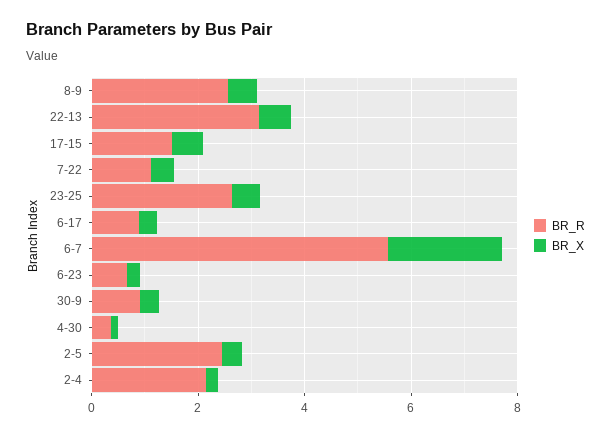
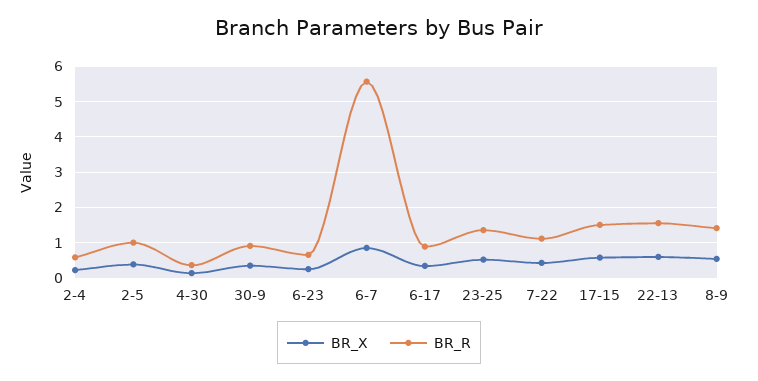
BR_R, 8-9: 2.5 -> 1.4
BR_R, 22-13: 3 -> 1.6
BR_R, 23-25: 2.5 -> 1.4
BR_X, 6-7: 2 -> 0.8
BR_R, 2-5: 2.5 -> 1
BR_R, 2-4: 2 -> 0.6

